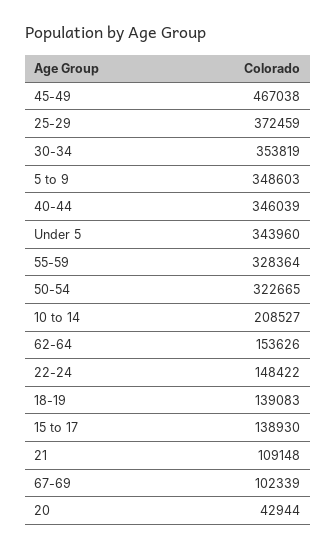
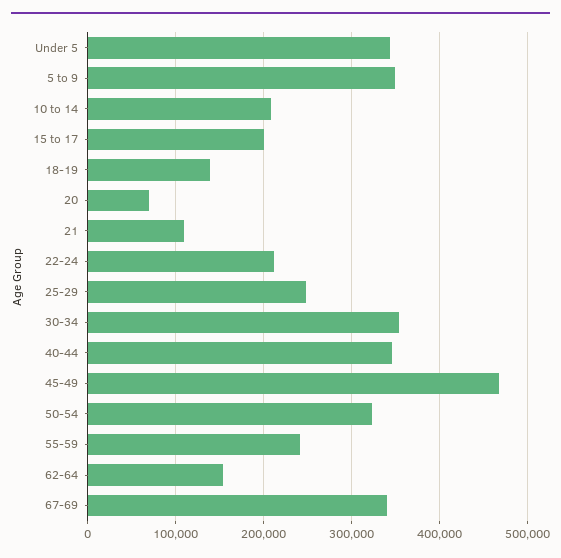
25-29: 372459 -> 250000
55-59: 328364 -> 240000
22-24: 148422 -> 210000
15 to 17: 138930 -> 200000
67-69: 102339 -> 340000
20: 42944 -> 70000

